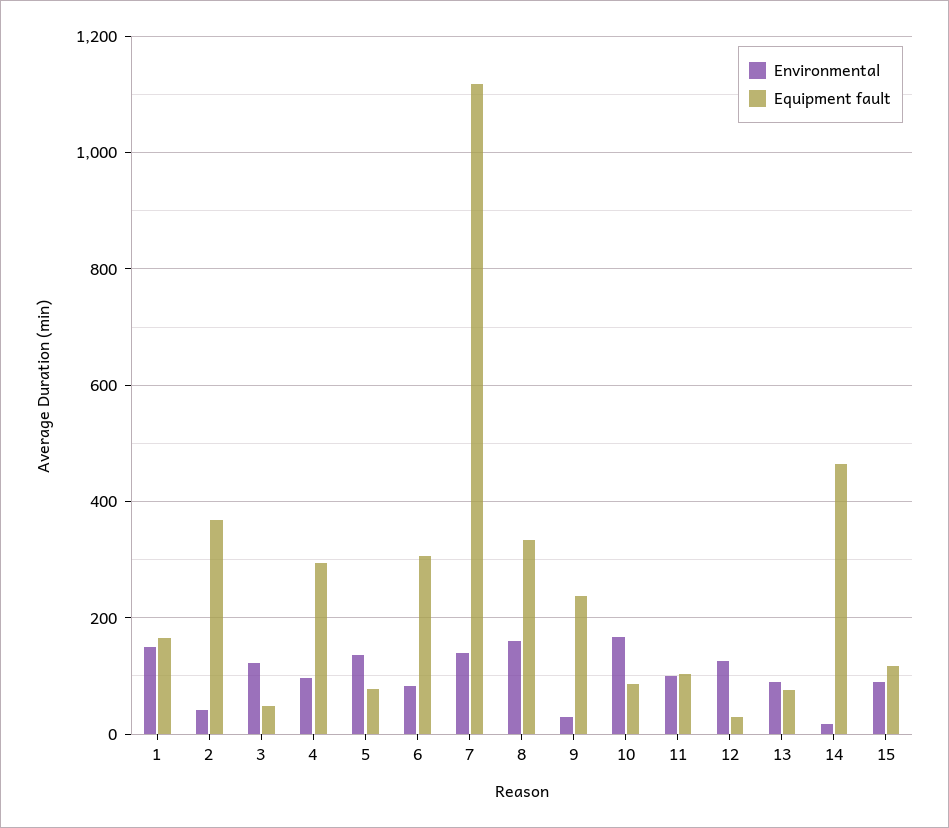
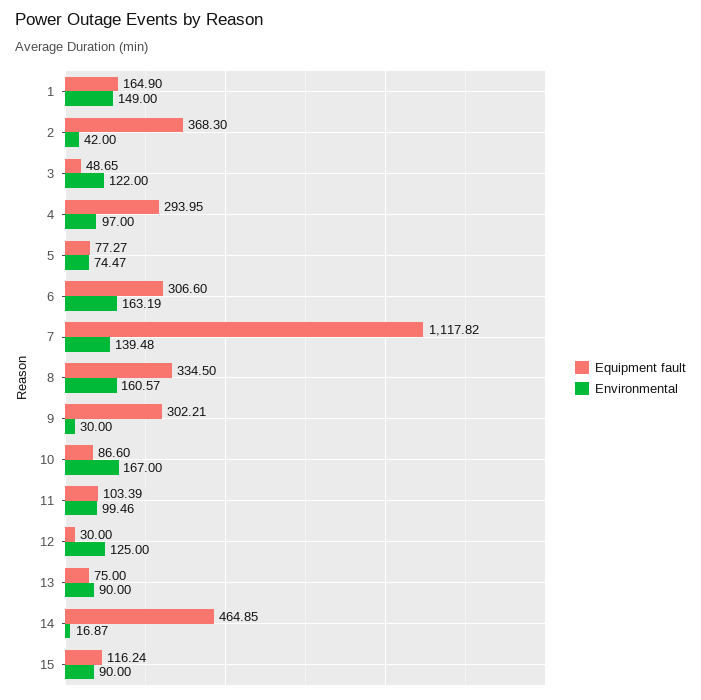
Environmental, 5: 140 -> 74.47
Environmental, 6: 80 -> 163.19
Equipment fault, 9: 240 -> 302.21

